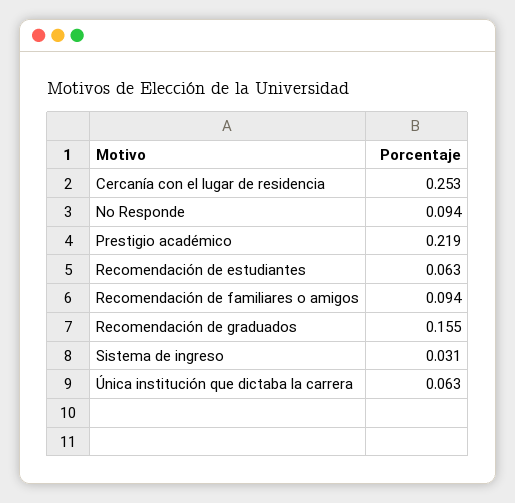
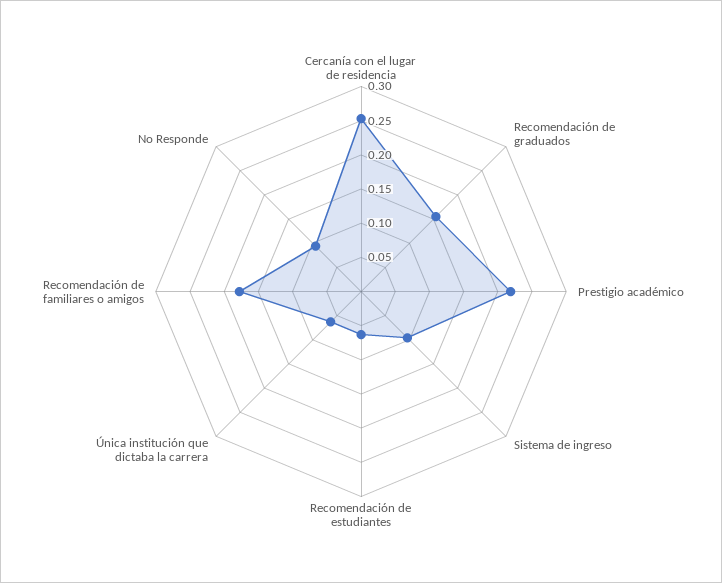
Recomendación de familiares o amigos: 0.094 -> 0.175
Sistema de ingreso: 0.031 -> 0.1

